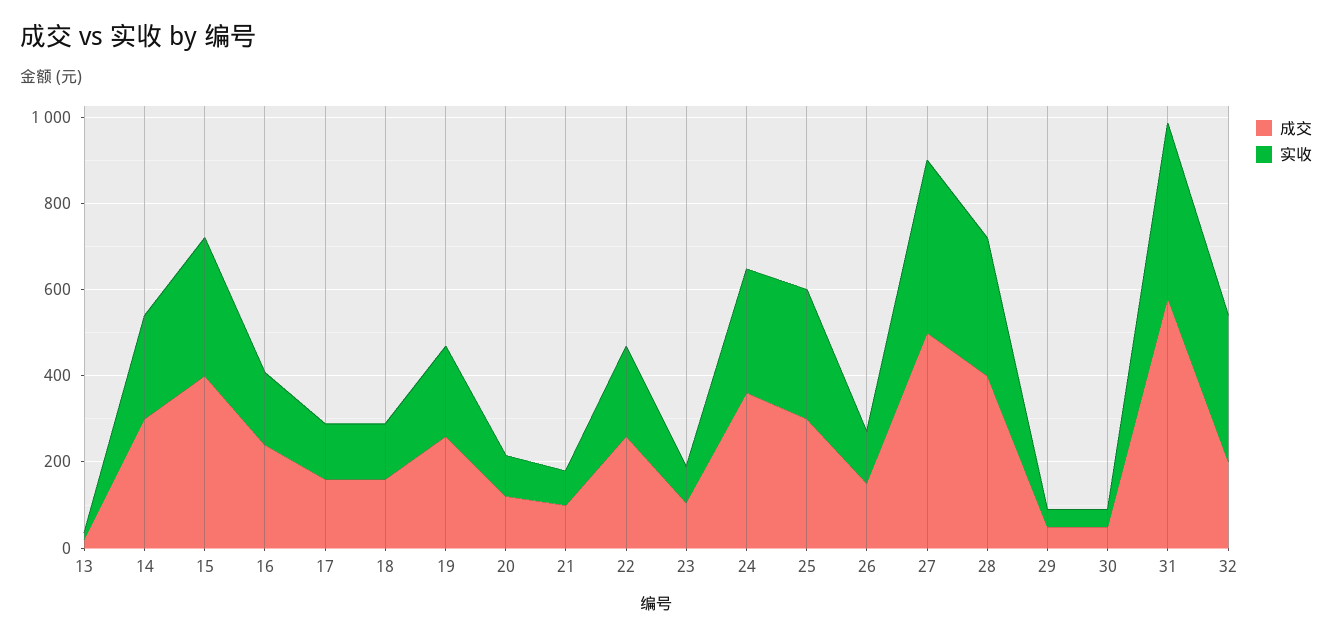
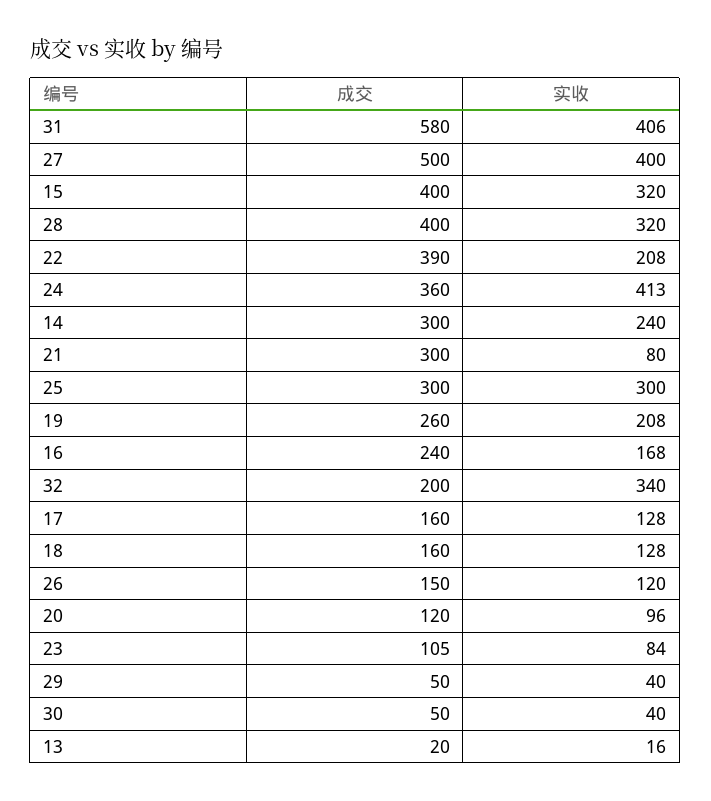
成交, 21: 100 -> 300
成交, 22: 250 -> 390
实收, 24: 300 -> 413

